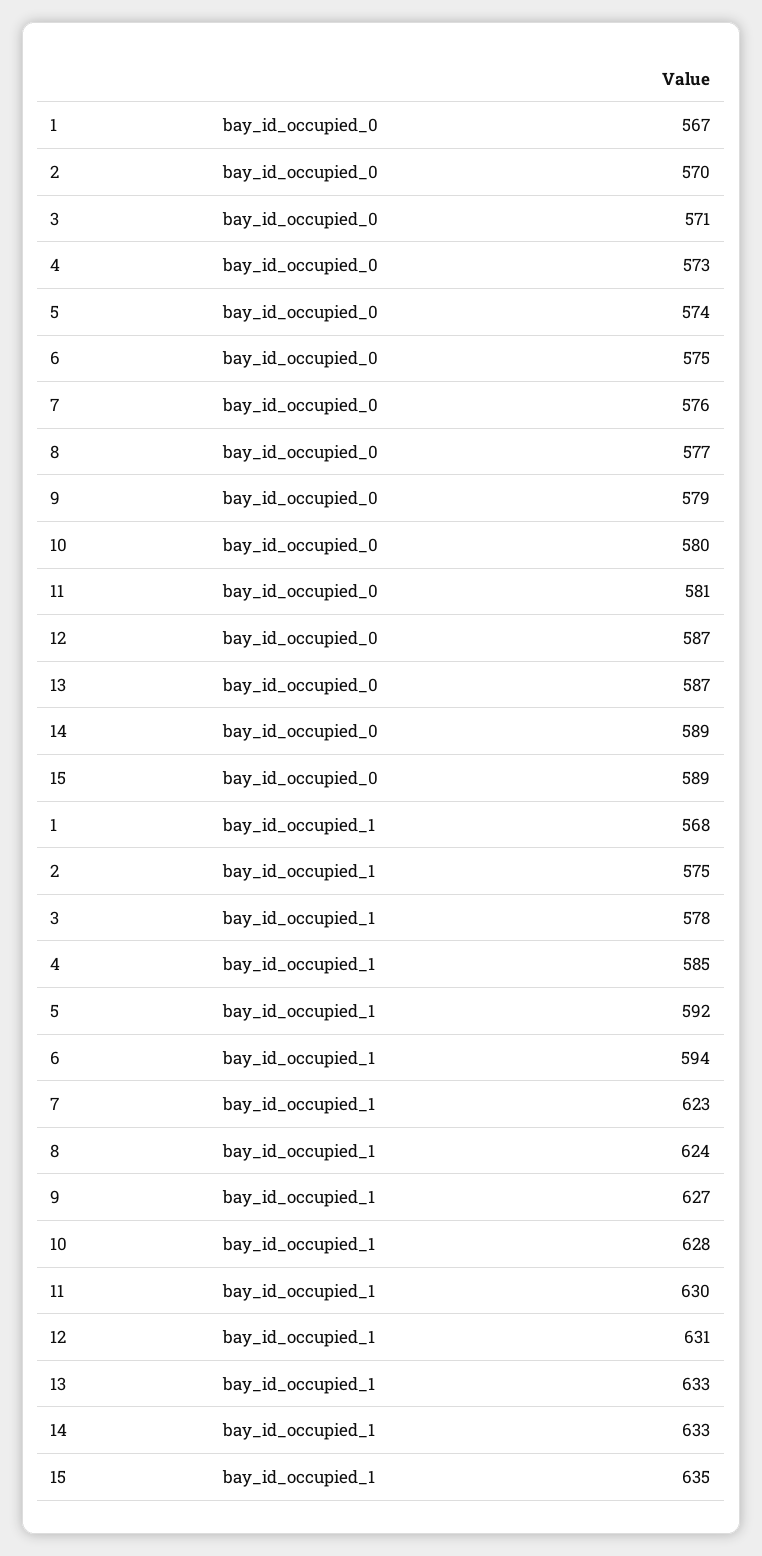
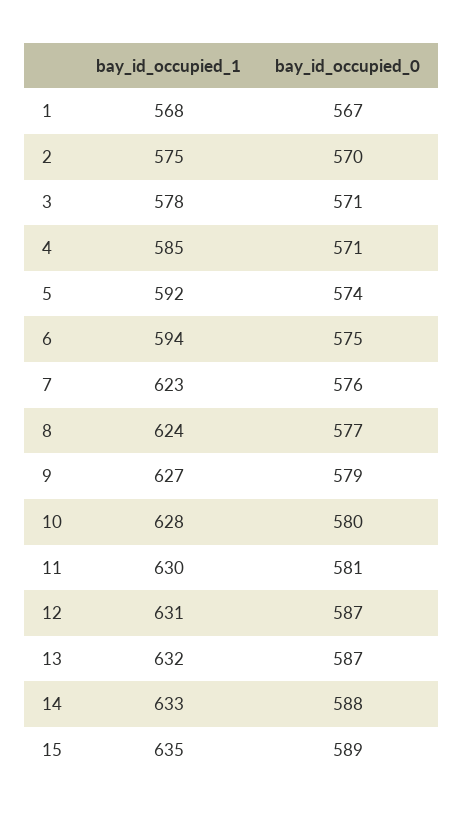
4, bay_id_occupied_0: 573 -> 571
14, bay_id_occupied_0: 589 -> 588
13, bay_id_occupied_1: 633 -> 632

